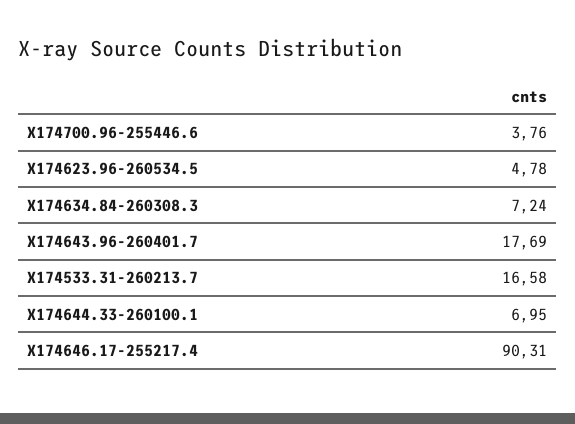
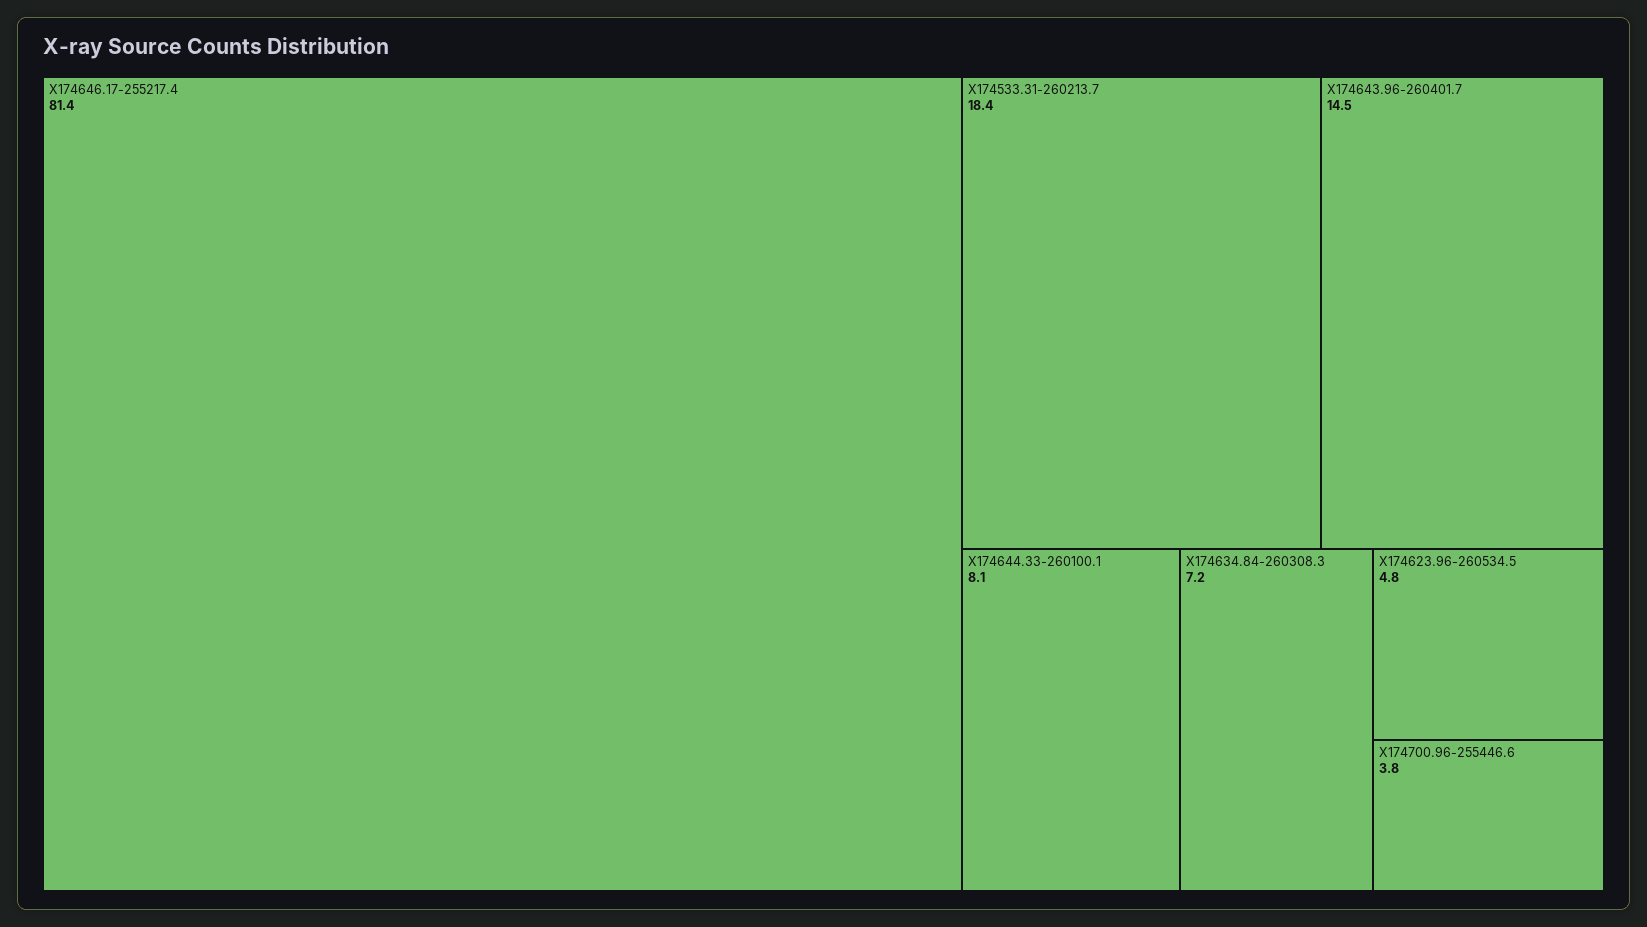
X174643.96-260401.7: 17.69 -> 14.5
X174533.31-260213.7: 16.58 -> 18.4
X174644.33-260100.1: 6.95 -> 8.1
X174646.17-255217.4: 90.31 -> 81.4

